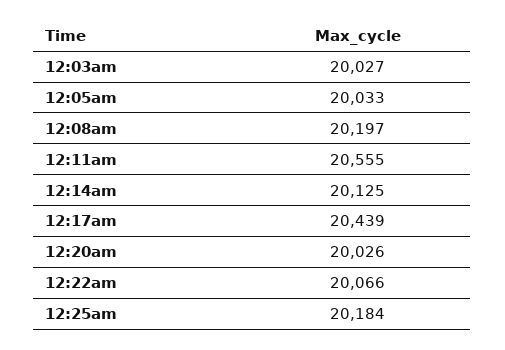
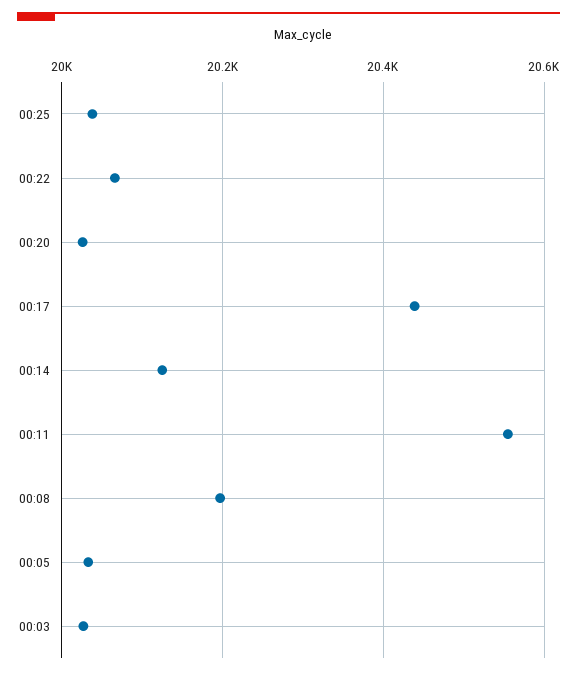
12:25am: 20184 -> 20040

